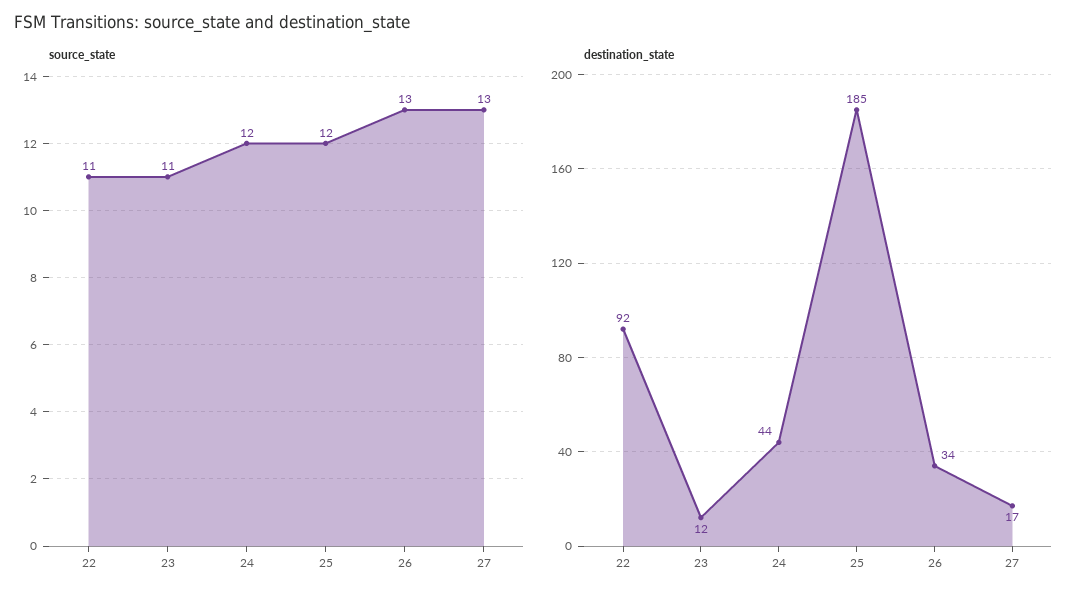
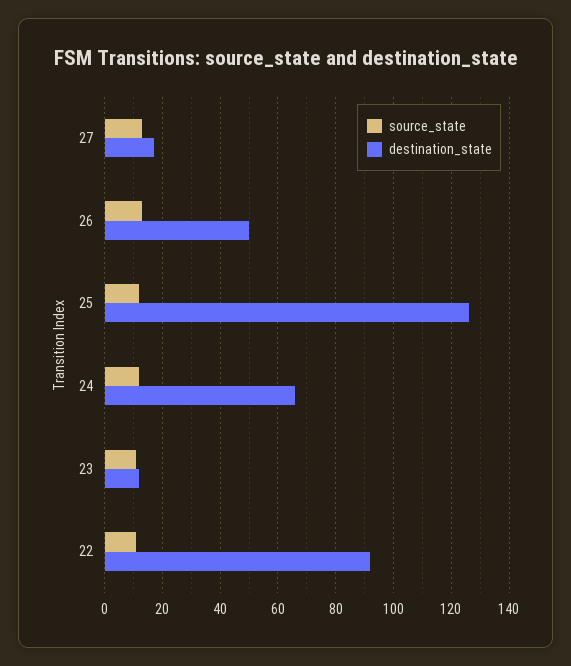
destination_state, 24: 44 -> 65
destination_state, 25: 185 -> 125
destination_state, 26: 34 -> 50

